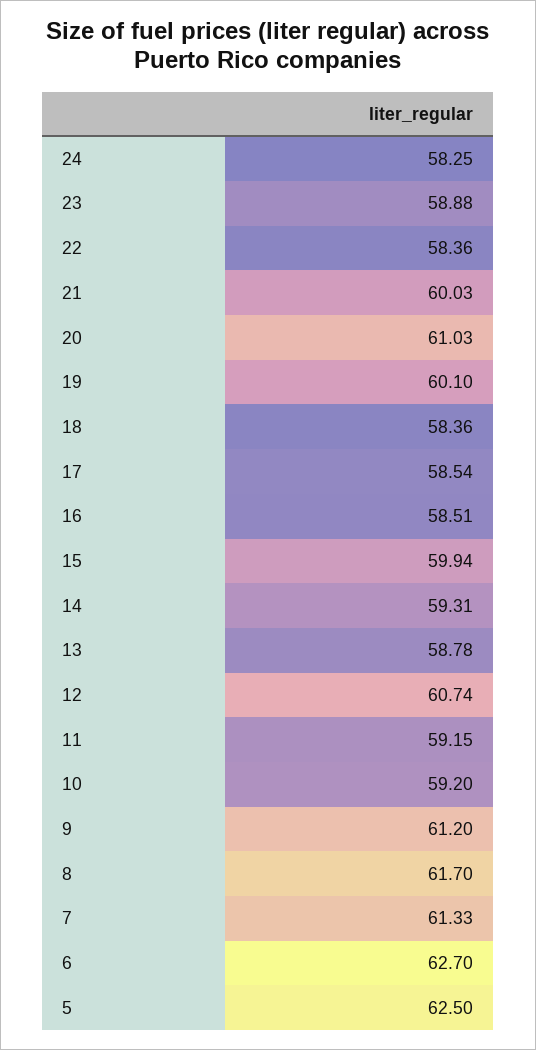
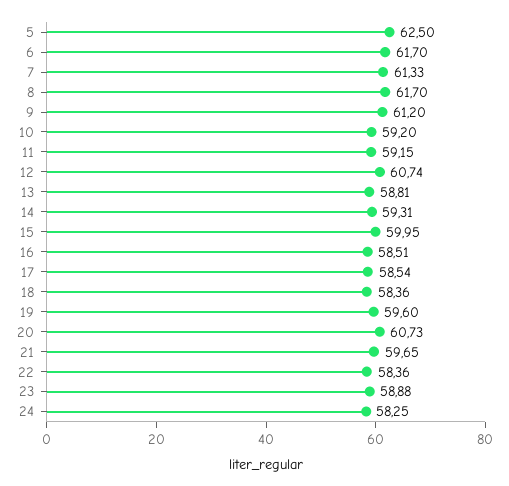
21: 60.03 -> 59.65
20: 61.03 -> 60.73
19: 60.1 -> 59.6
15: 59.94 -> 59.95
13: 58.78 -> 58.81
6: 62.7 -> 61.7

